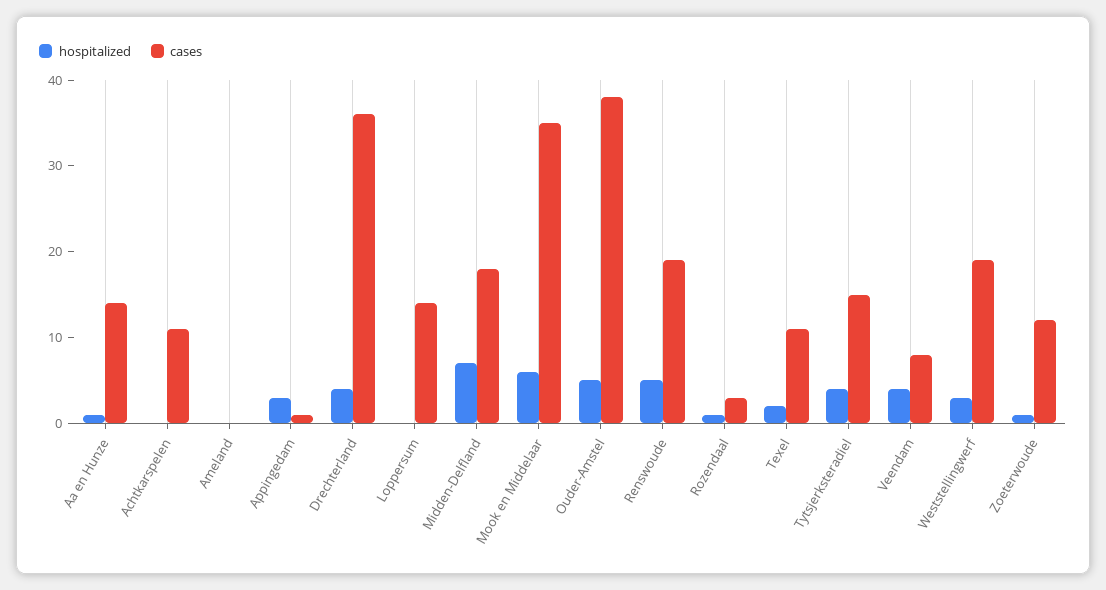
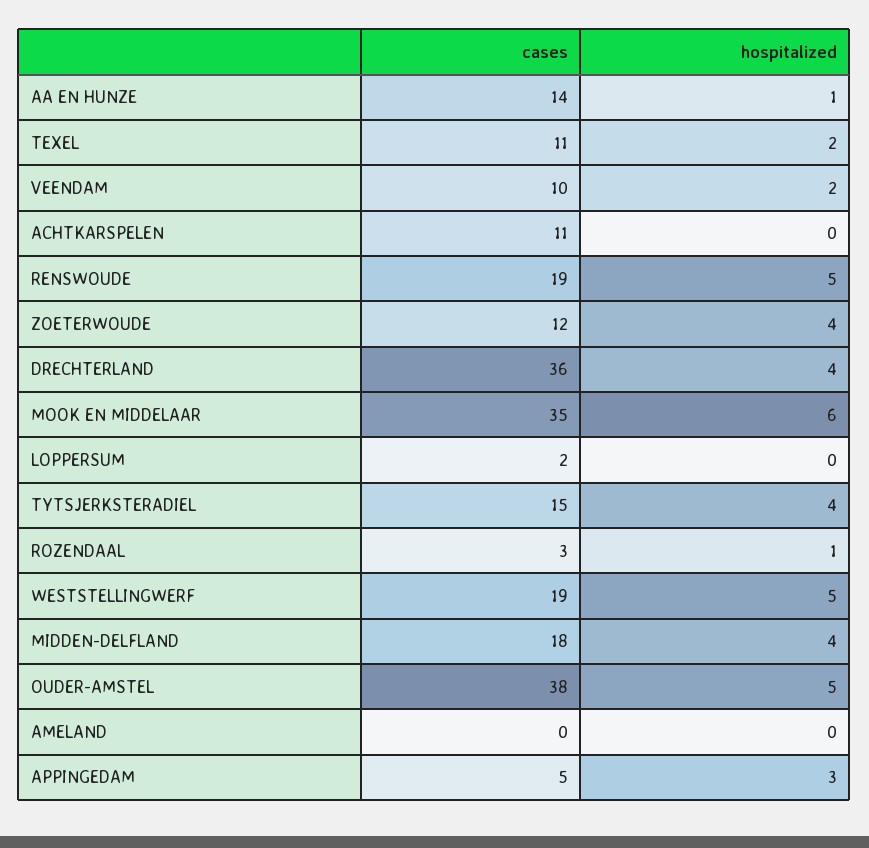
cases, Appingedam: 1 -> 5
cases, Loppersum: 14 -> 2
hospitalized, Midden-Delfland: 7 -> 4
hospitalized, Veendam: 4 -> 2
cases, Veendam: 8 -> 10
hospitalized, Weststellingwerf: 3 -> 5
hospitalized, Zoeterwoude: 1 -> 4

